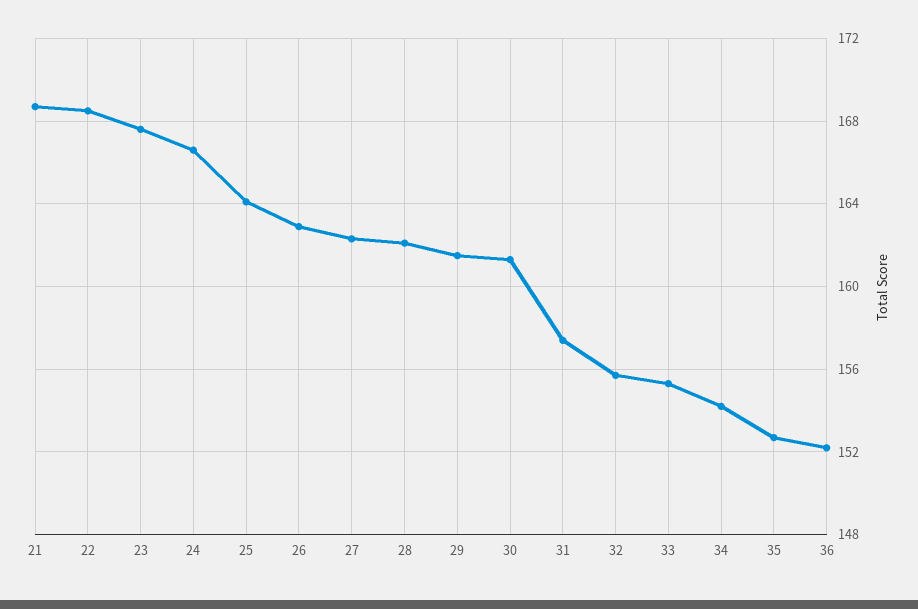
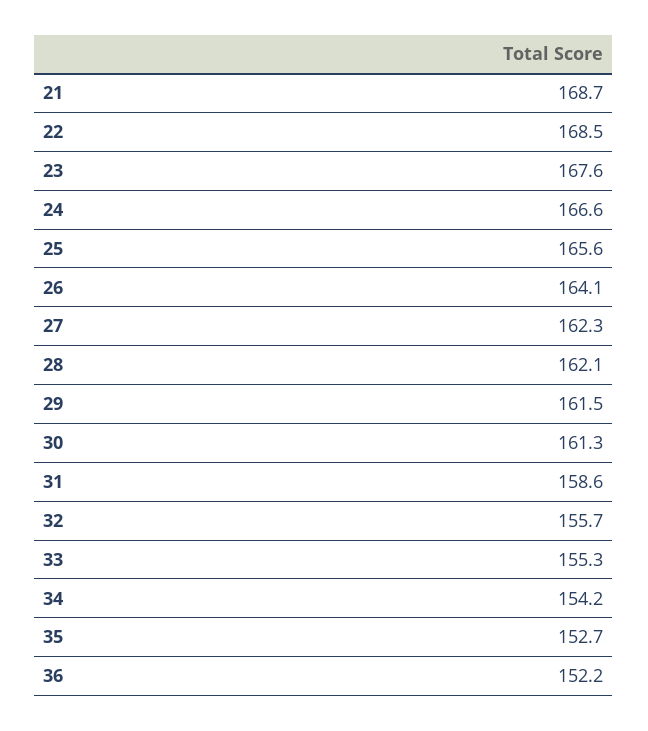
25: 164 -> 165.6
26: 163 -> 164.1
31: 157.5 -> 158.6

